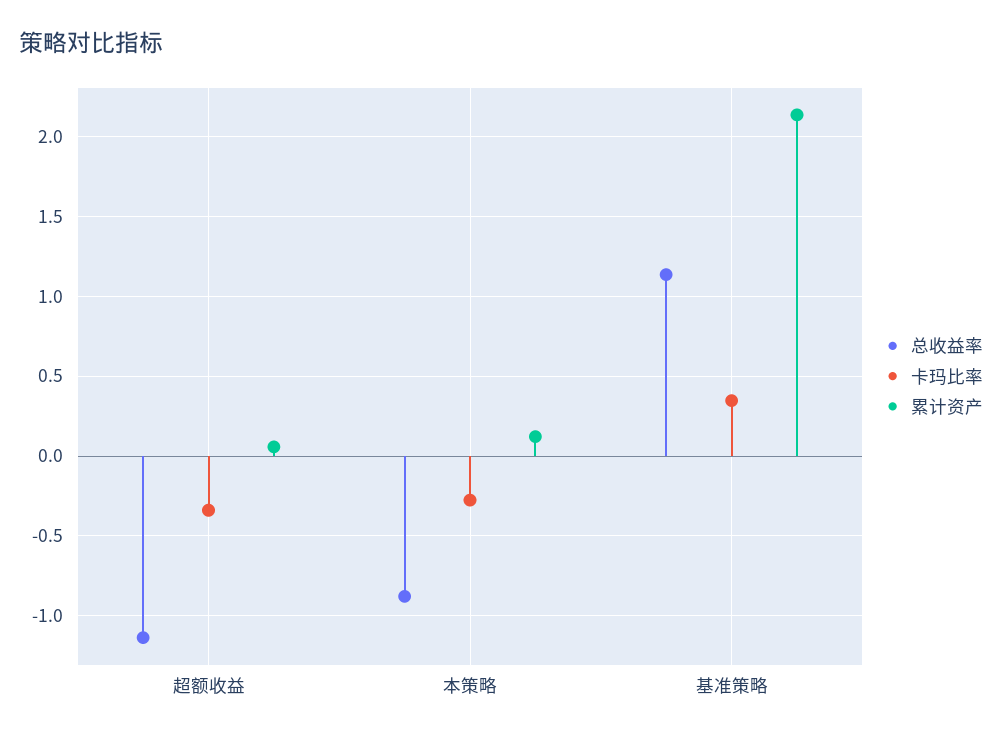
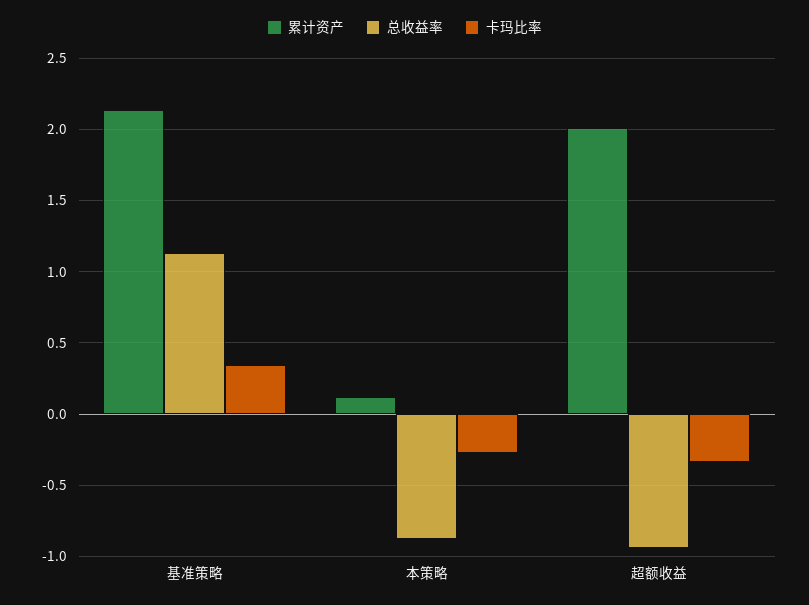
总收益率, 超额收益: -1.15 -> -0.95
累计资产, 超额收益: 0.05 -> 2

